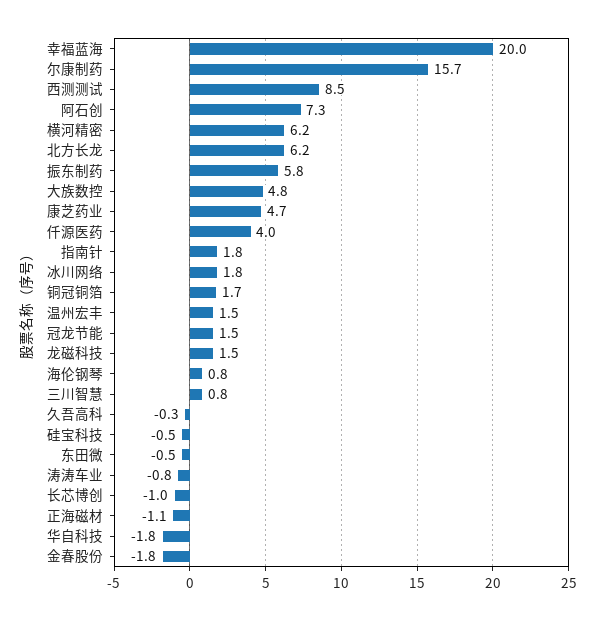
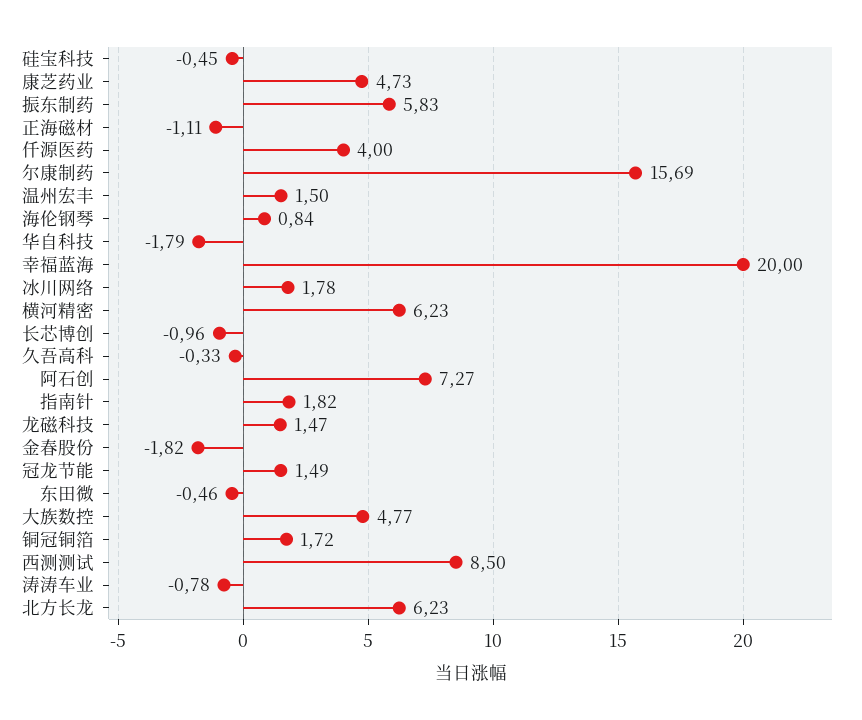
三川智慧: 0.8 -> none

